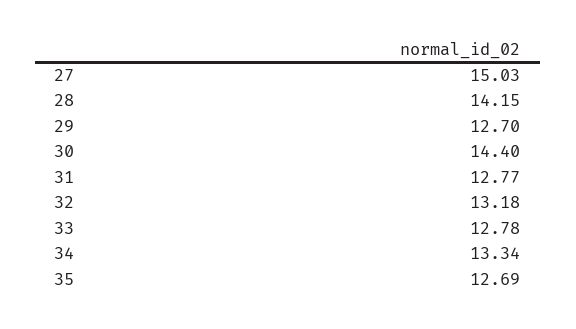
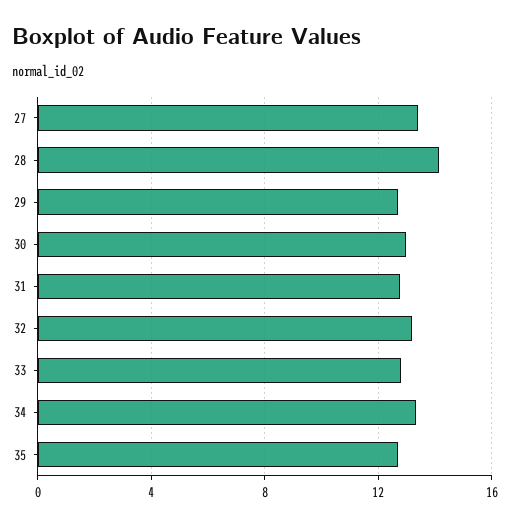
27: 15.03 -> 13.5
30: 14.4 -> 13

